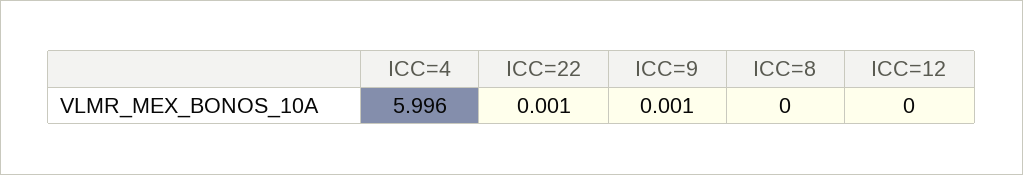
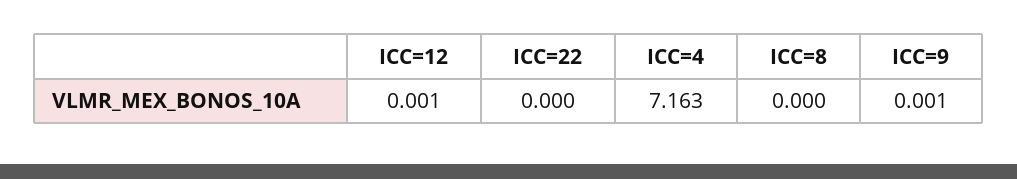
ICC=4: 5.996 -> 7.163
ICC=22: 0.001 -> 0
ICC=12: 0 -> 0.001

